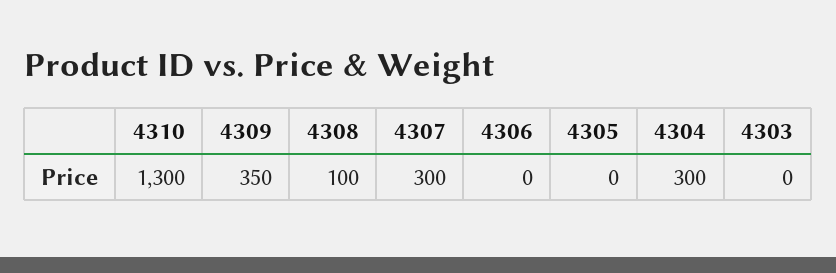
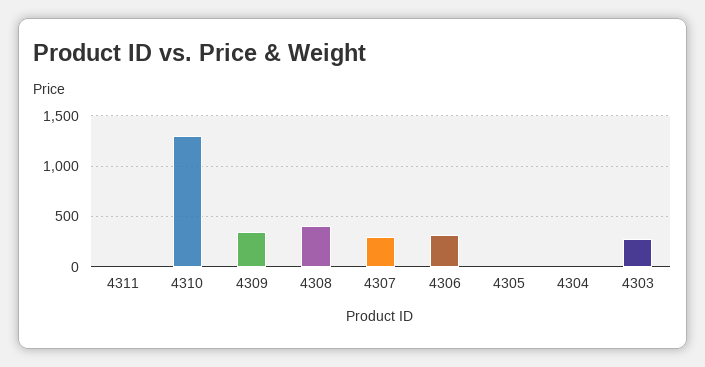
4308: 100 -> 400
4306: 0 -> 300
4304: 300 -> 0
4303: 0 -> 300
4311: none -> 0

